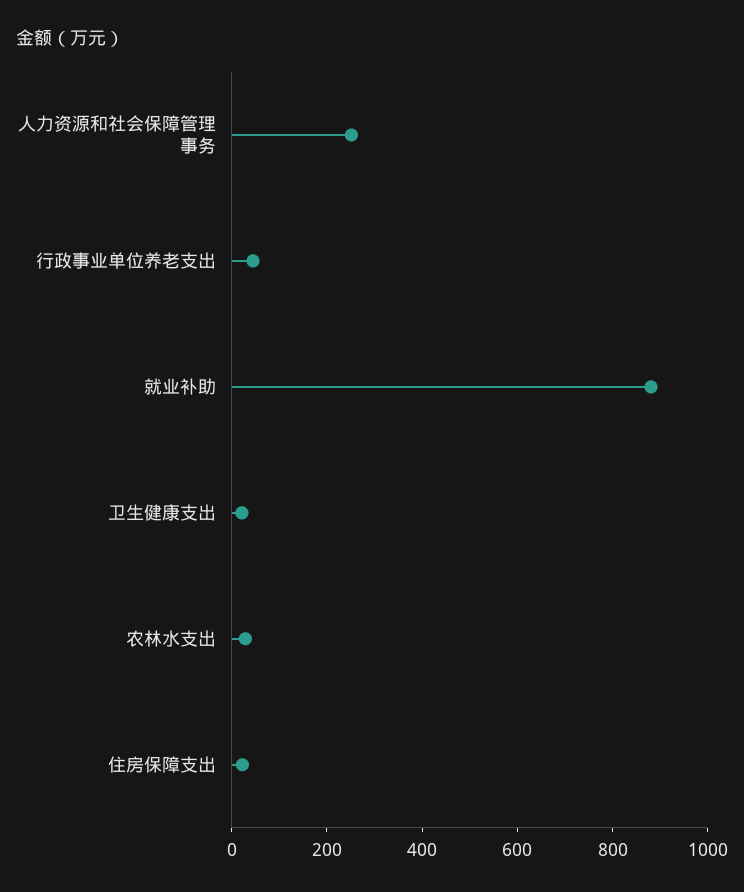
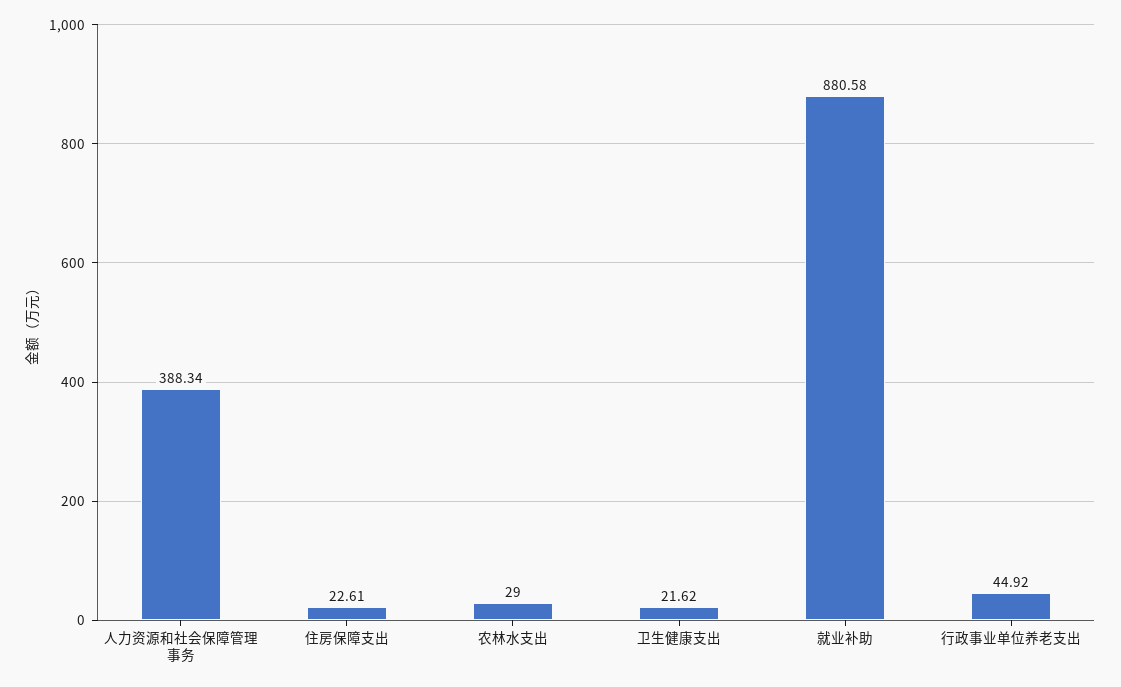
人力资源和社会保障管理事务: 250 -> 388.34

